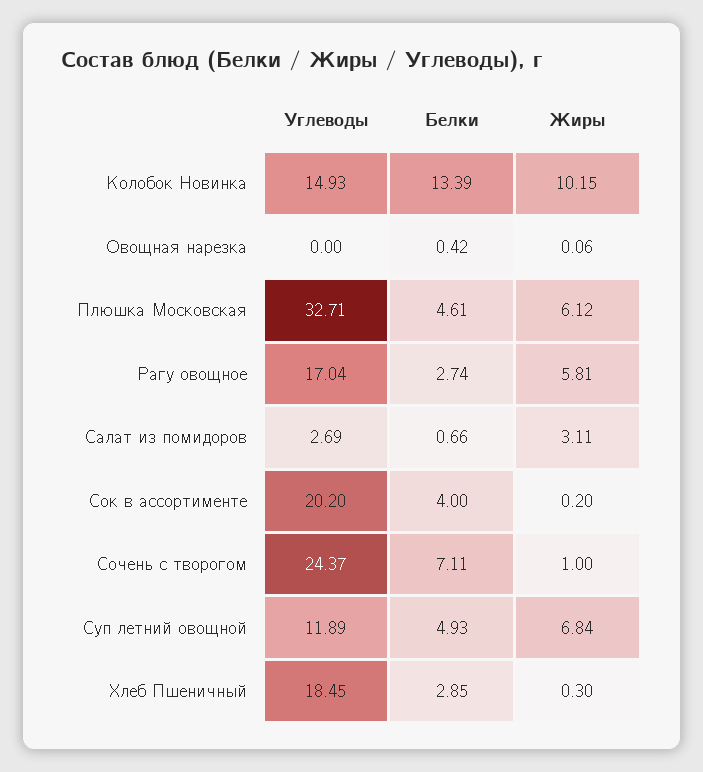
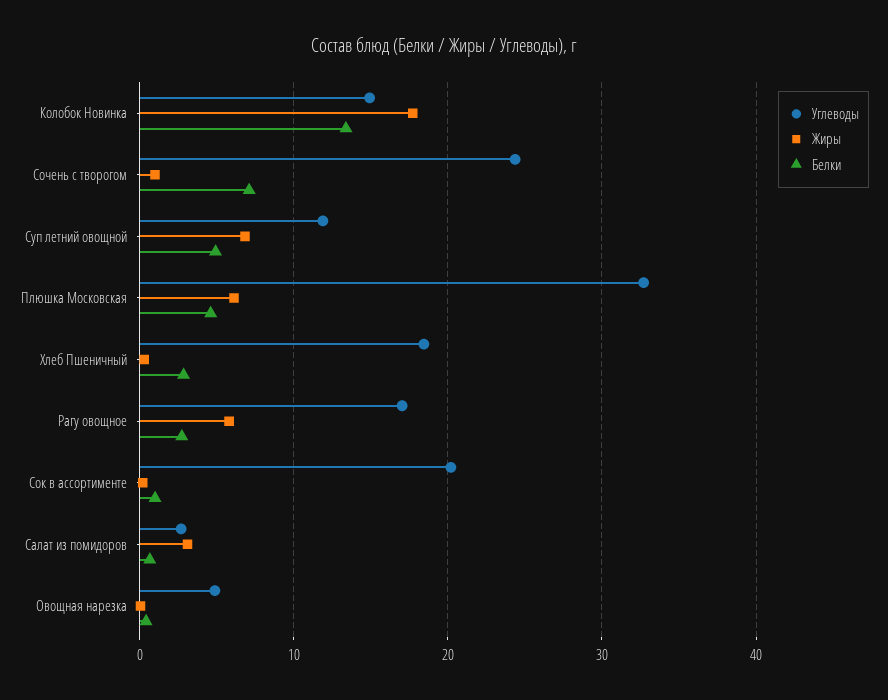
Жиры, Колобок Новинка: 10.15 -> 18
Углеводы, Овощная нарезка: 0 -> 5
Белки, Сок в ассортименте: 4 -> 1

